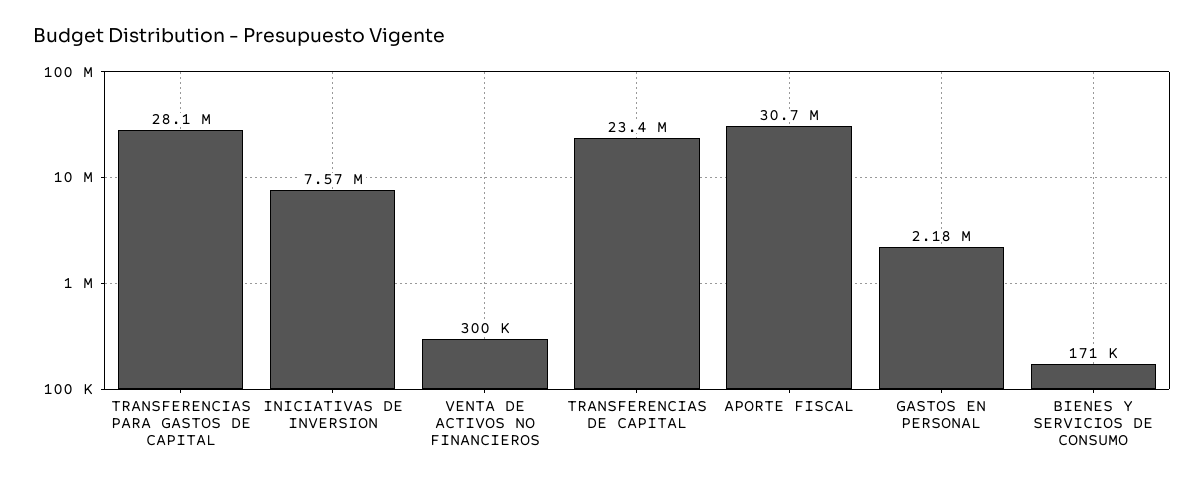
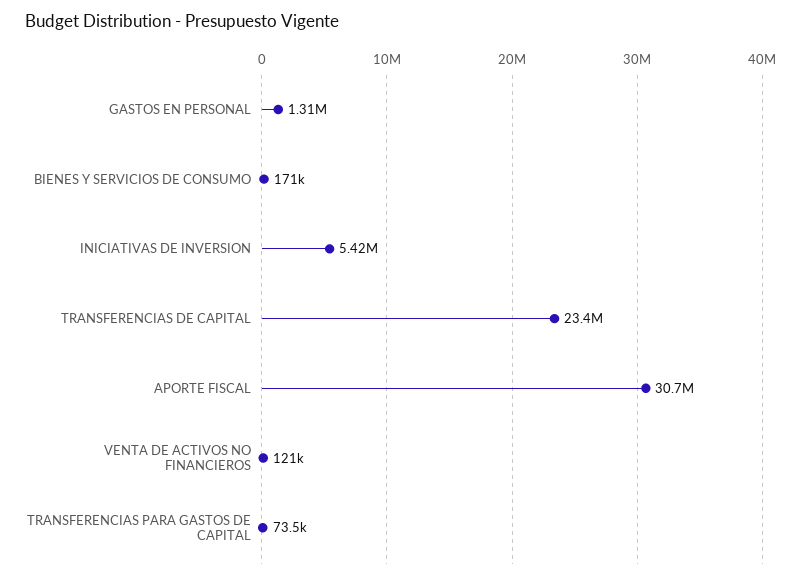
TRANSFERENCIAS PARA GASTOS DE CAPITAL: 28100000 -> 73500
INICIATIVAS DE INVERSION: 7570000 -> 5420000
VENTA DE ACTIVOS NO FINANCIEROS: 300000 -> 121000
GASTOS EN PERSONAL: 2180000 -> 1310000

